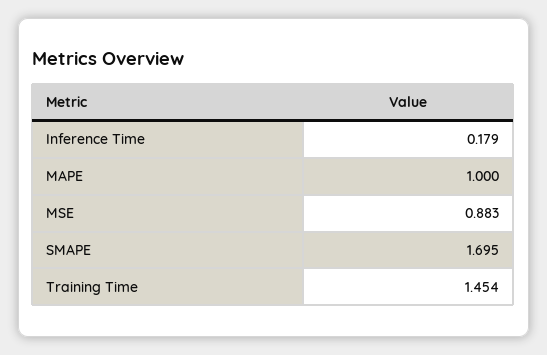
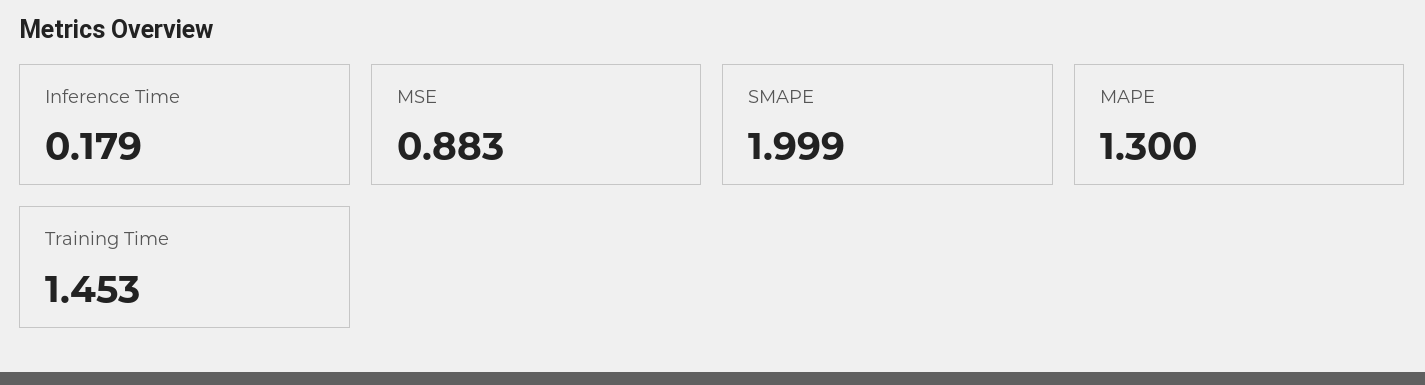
MAPE: 1 -> 1.3
SMAPE: 1.695 -> 1.999
Training Time: 1.454 -> 1.453

